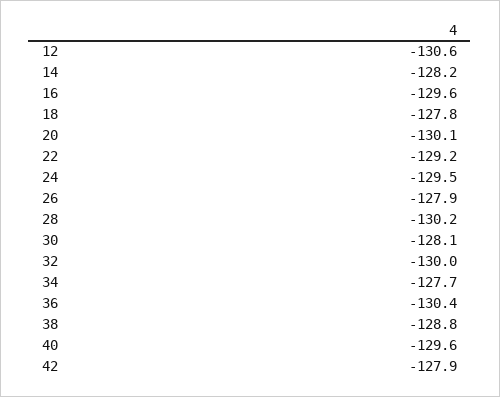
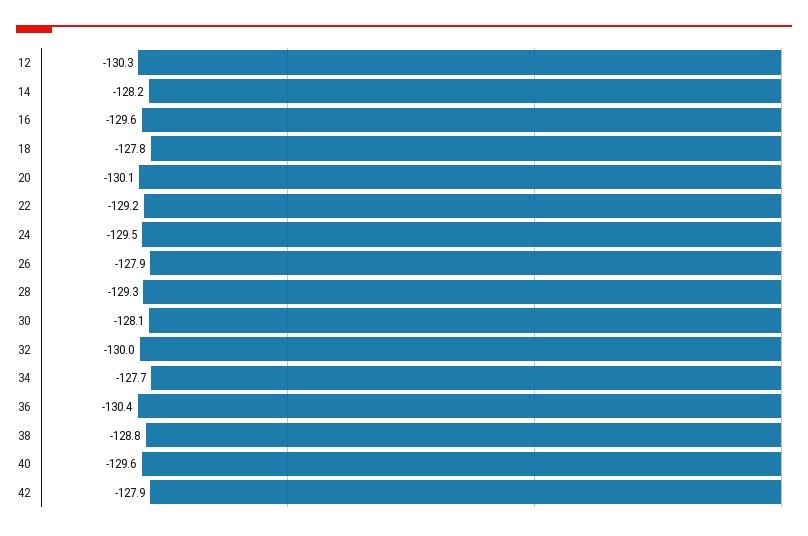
12: -130.6 -> -130.3
28: -130.2 -> -129.3

